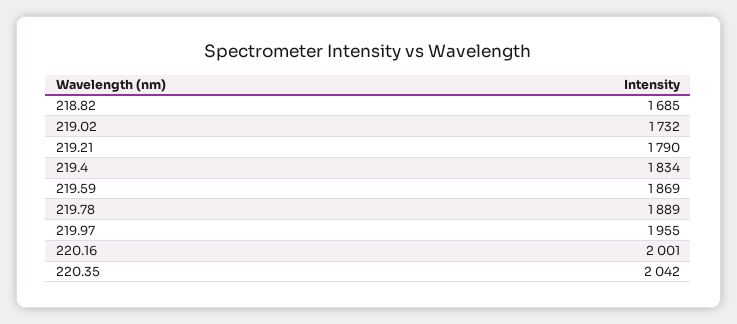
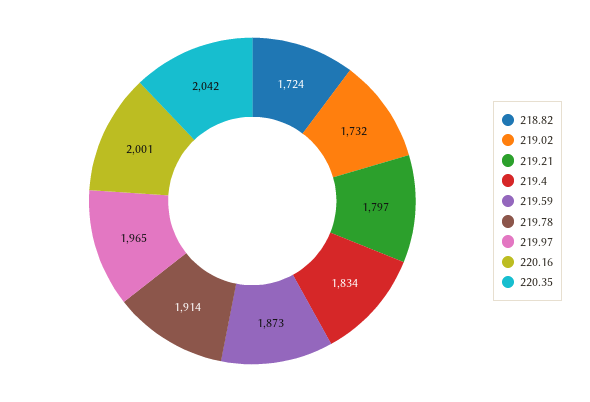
218.82: 1685 -> 1724
219.21: 1790 -> 1797
219.59: 1869 -> 1873
219.78: 1889 -> 1914
219.97: 1955 -> 1965

